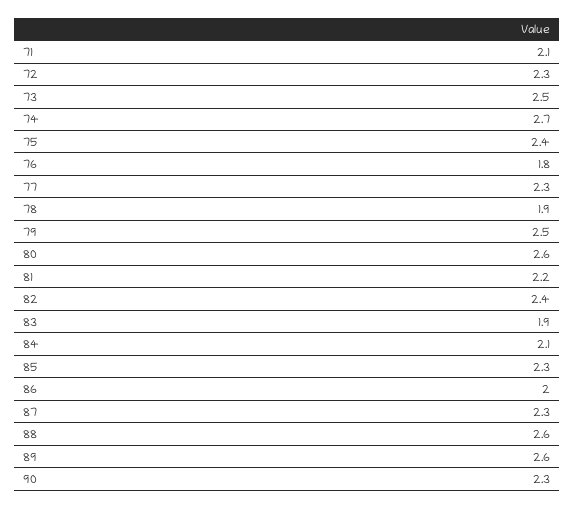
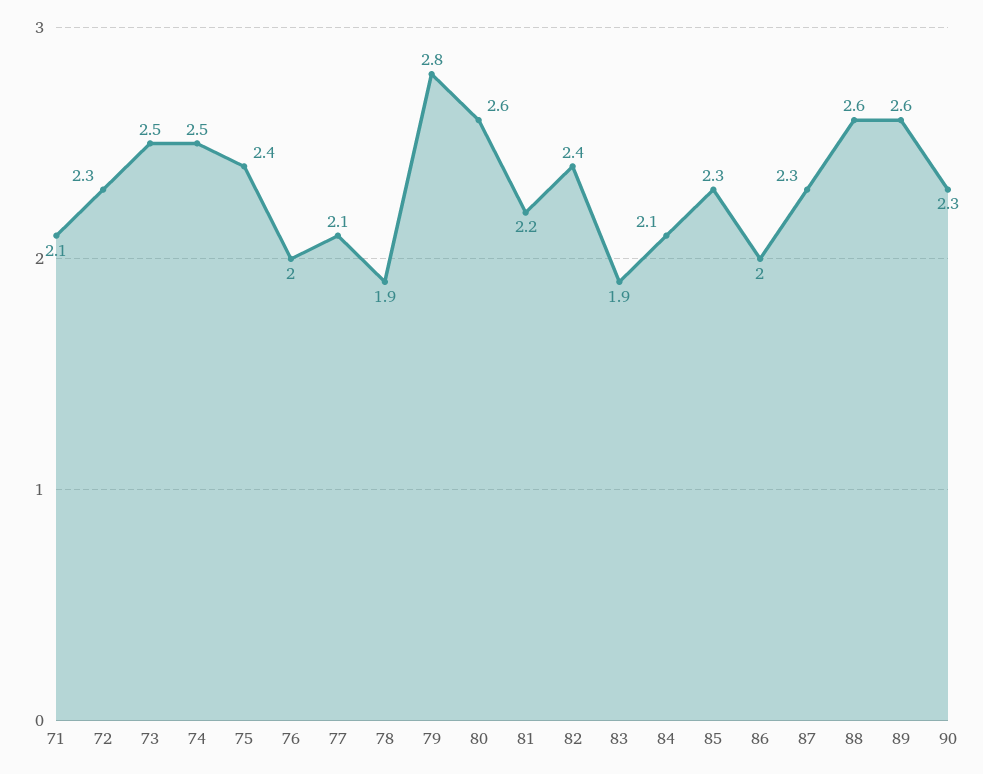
74: 2.7 -> 2.5
76: 1.8 -> 2
77: 2.3 -> 2.1
79: 2.5 -> 2.8

